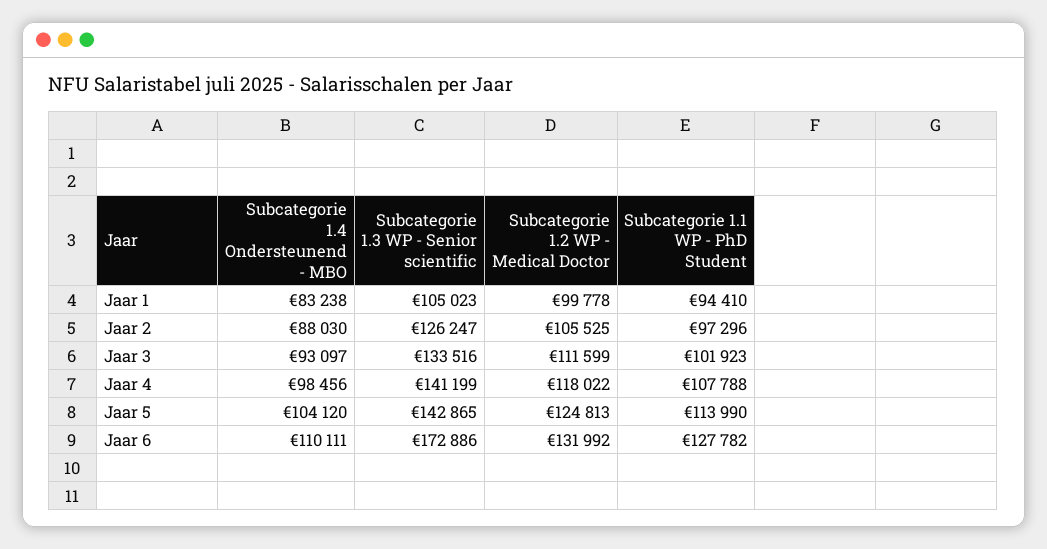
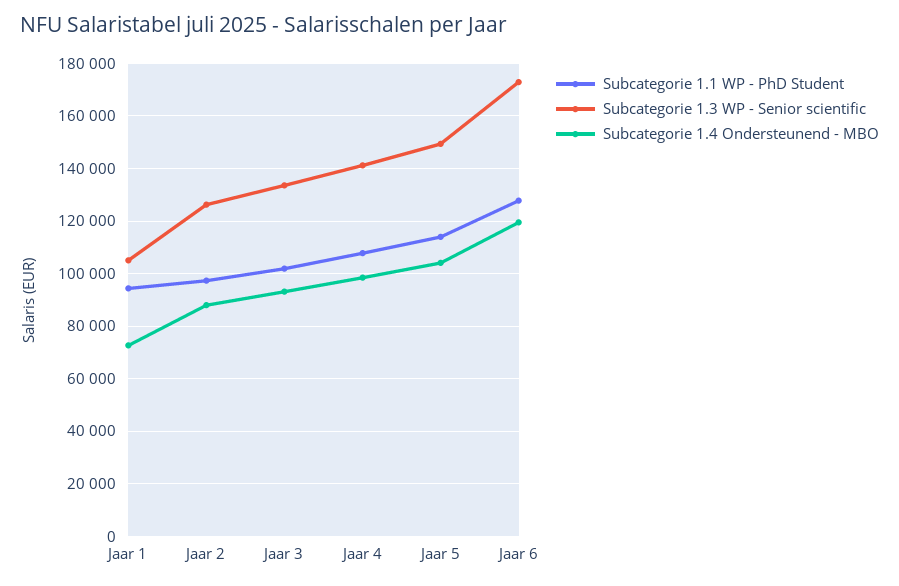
Subcategorie 1.4 Ondersteunend - MBO, Jaar 1: 83238 -> 72500
Subcategorie 1.2 WP - Medical Doctor, Jaar 1: 99778 -> none
Subcategorie 1.2 WP - Medical Doctor, Jaar 2: 105525 -> none
Subcategorie 1.2 WP - Medical Doctor, Jaar 3: 111599 -> none
Subcategorie 1.2 WP - Medical Doctor, Jaar 4: 118022 -> none
Subcategorie 1.3 WP - Senior scientific, Jaar 5: 142865 -> 150000
Subcategorie 1.2 WP - Medical Doctor, Jaar 5: 124813 -> none
Subcategorie 1.4 Ondersteunend - MBO, Jaar 6: 110111 -> 120000
Subcategorie 1.2 WP - Medical Doctor, Jaar 6: 131992 -> none

